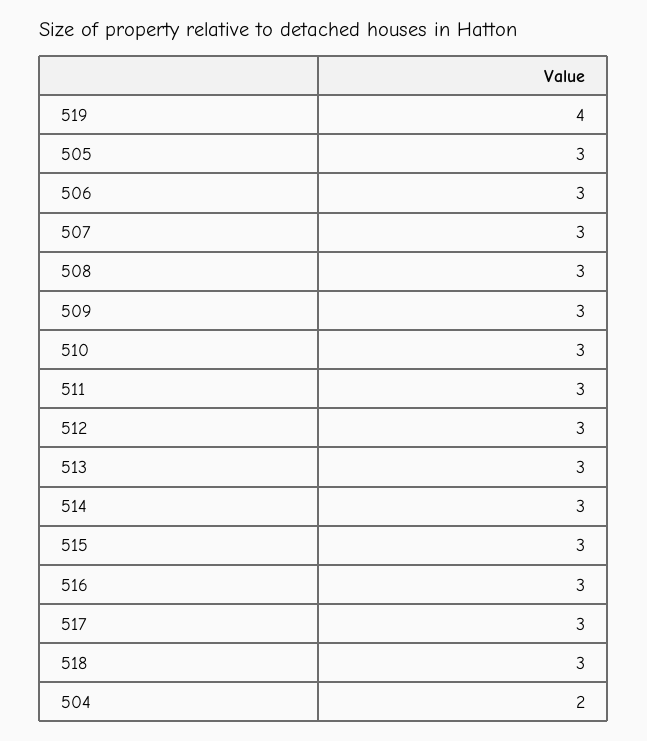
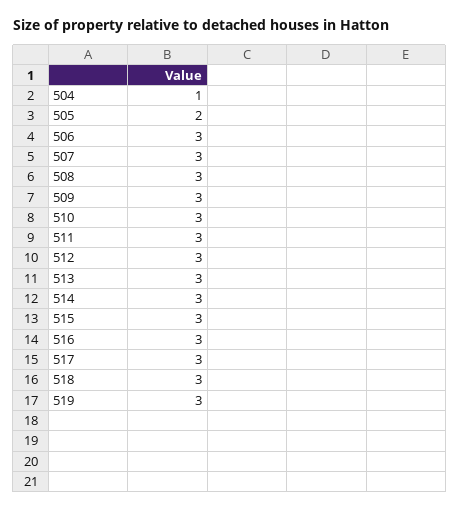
519: 4 -> 3
505: 3 -> 2
504: 2 -> 1

